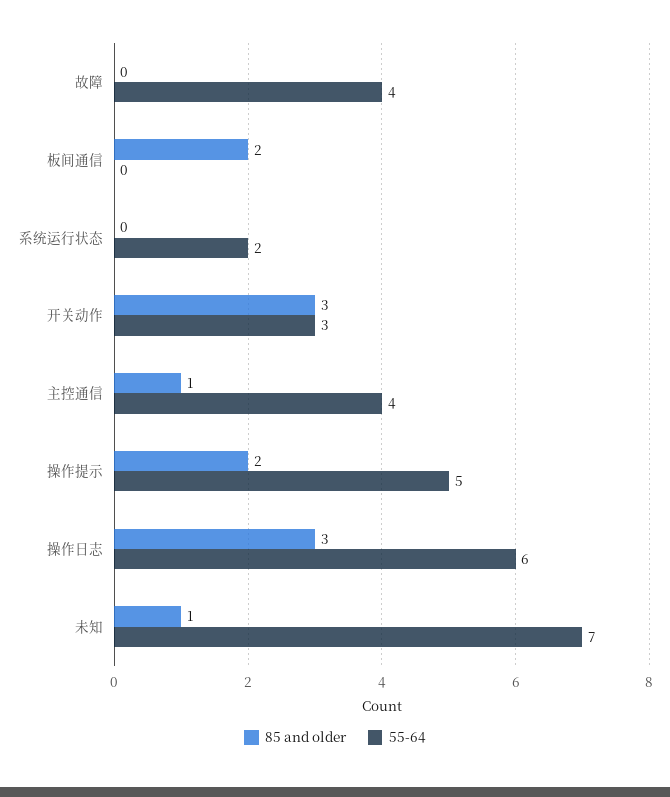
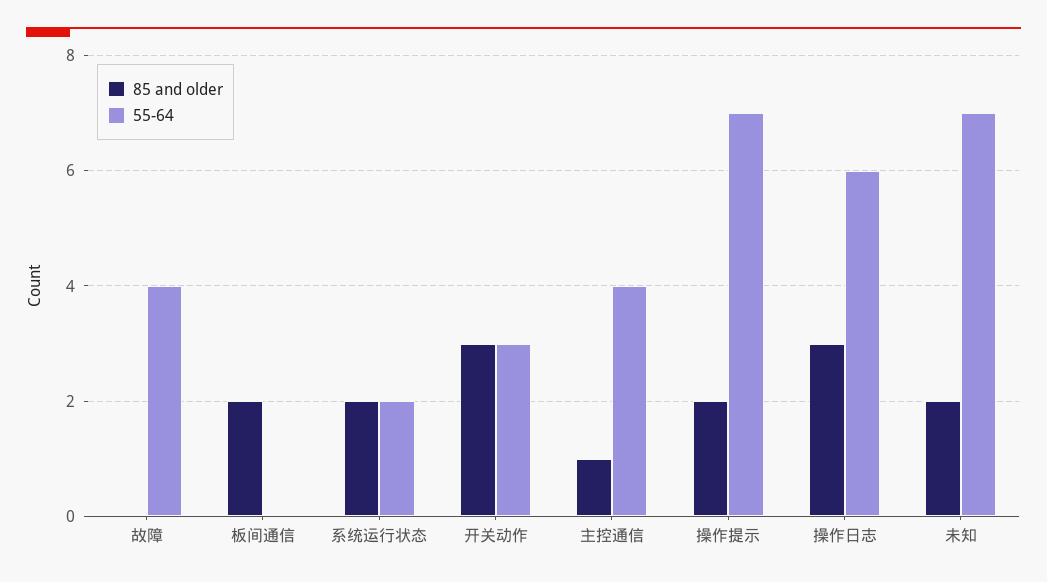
85 and older, 系统运行状态: 0 -> 2
55-64, 操作提示: 5 -> 7
85 and older, 未知: 1 -> 2

